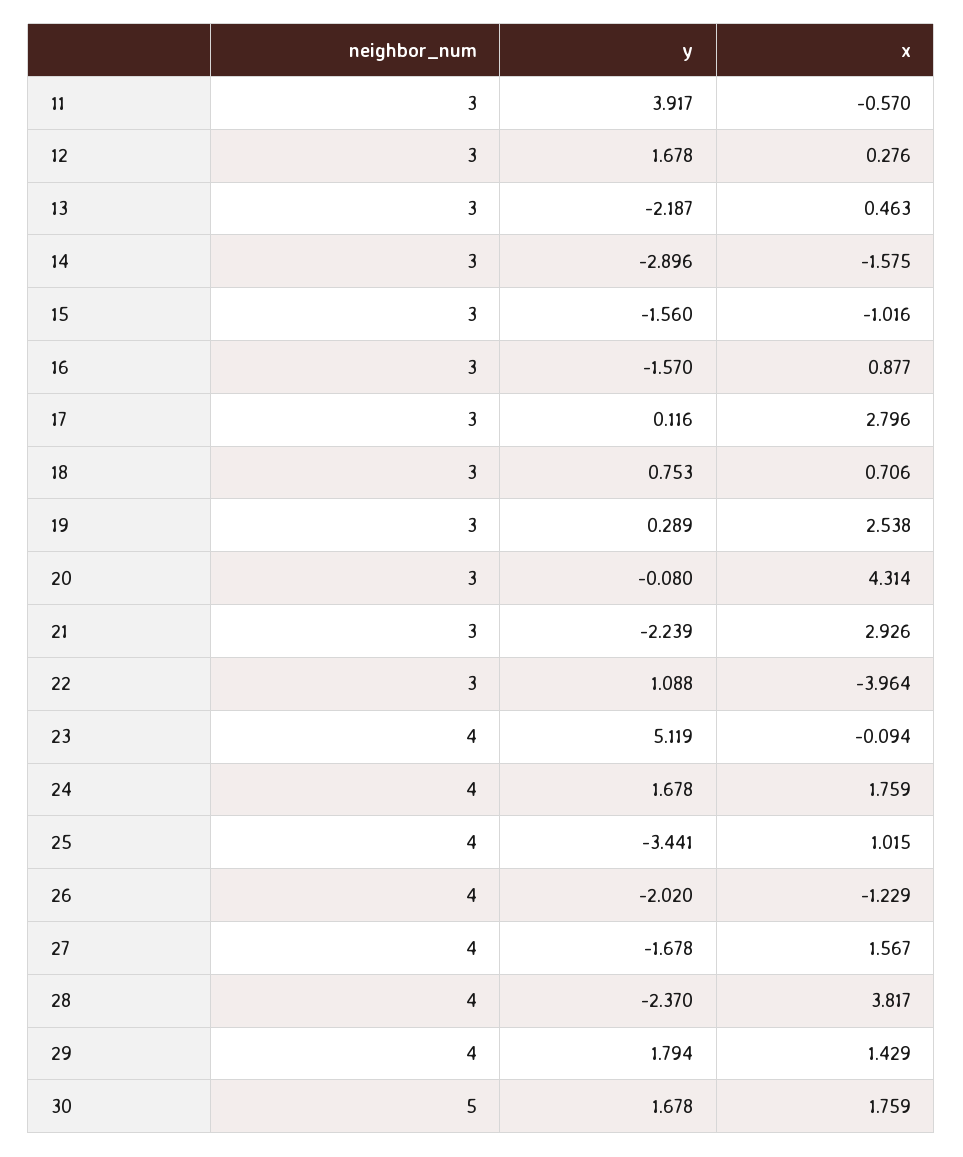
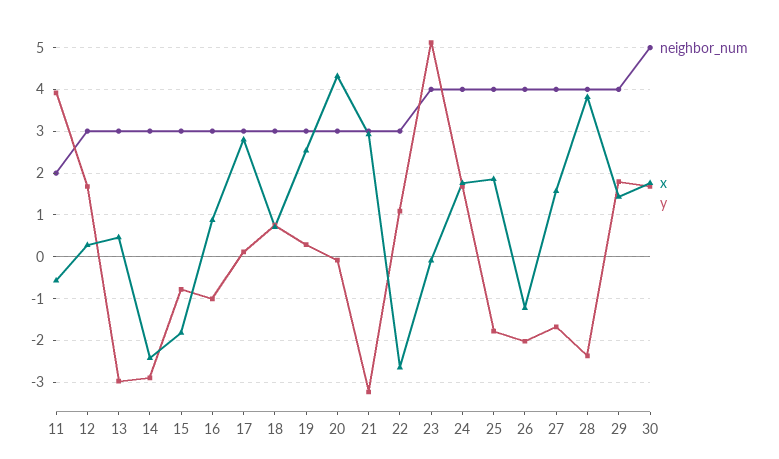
neighbor_num, 11: 3 -> 2
y, 13: -2.187 -> -3
x, 14: -1.575 -> -2.4
y, 15: -1.56 -> -0.8
x, 15: -1.016 -> -1.8
y, 16: -1.57 -> -1
y, 21: -2.239 -> -3.2
x, 22: -3.964 -> -2.6
y, 25: -3.441 -> -1.8
x, 25: 1.015 -> 1.8

